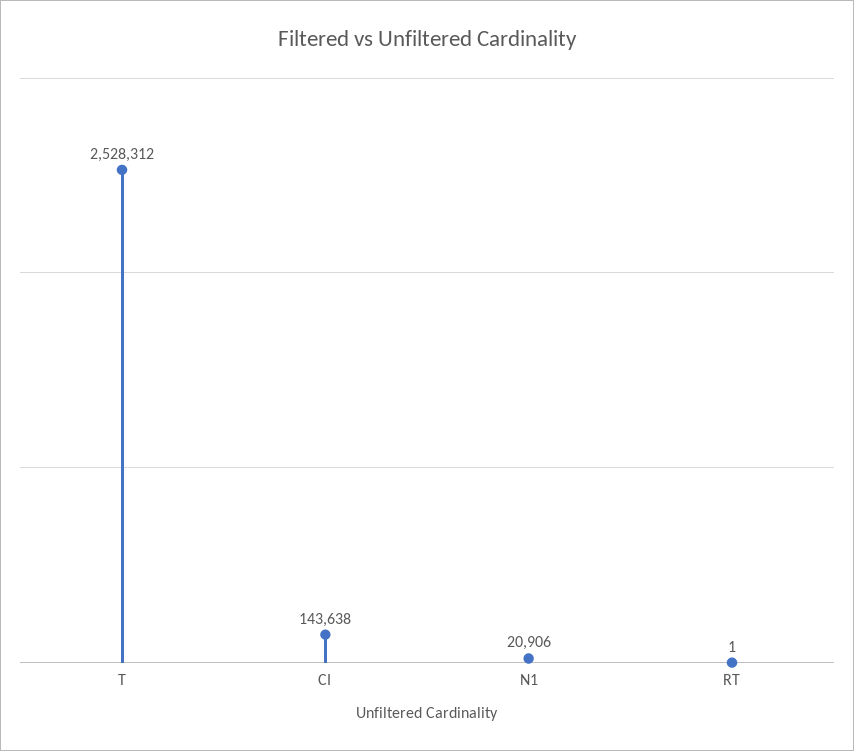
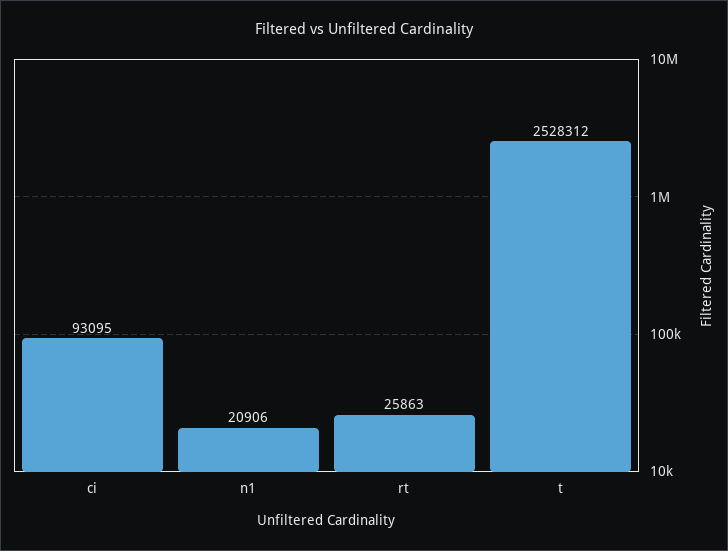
CI: 143638 -> 93095
RT: 1 -> 25863

